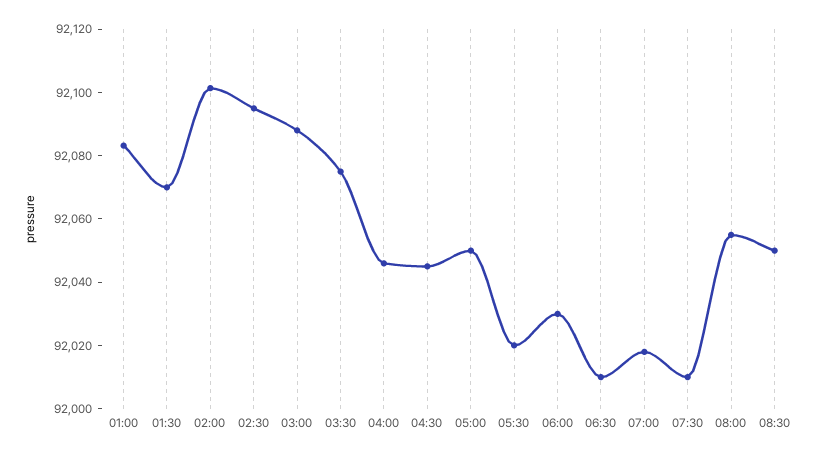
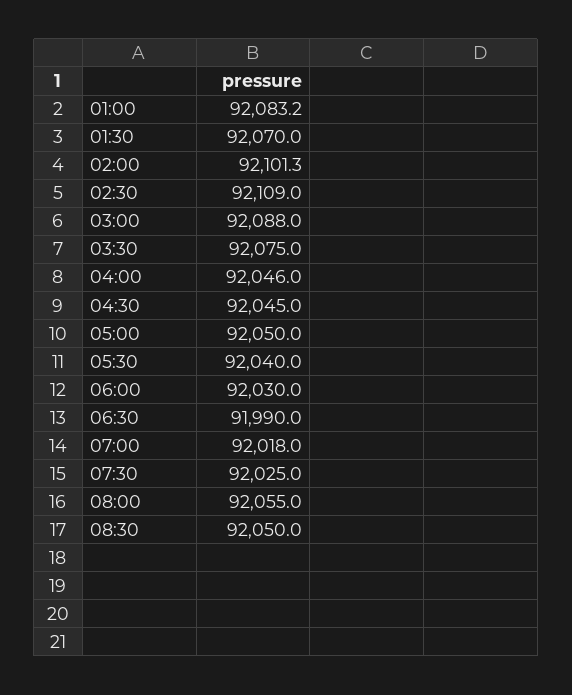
02:30: 92095 -> 92109
05:30: 92020 -> 92040
06:30: 92010 -> 91990
07:30: 92010 -> 92025

